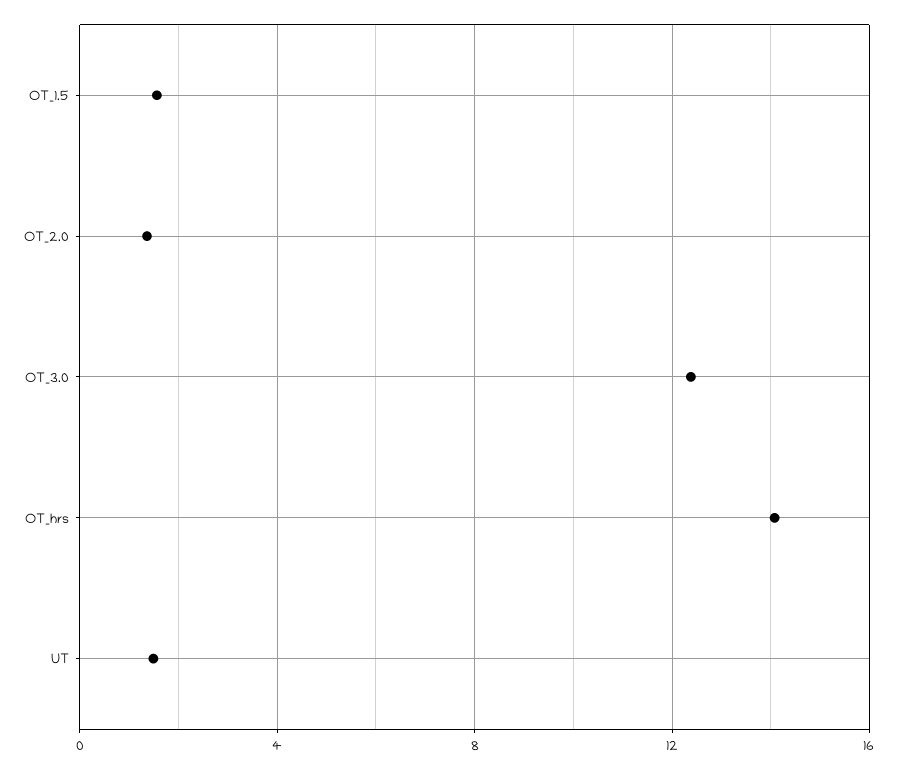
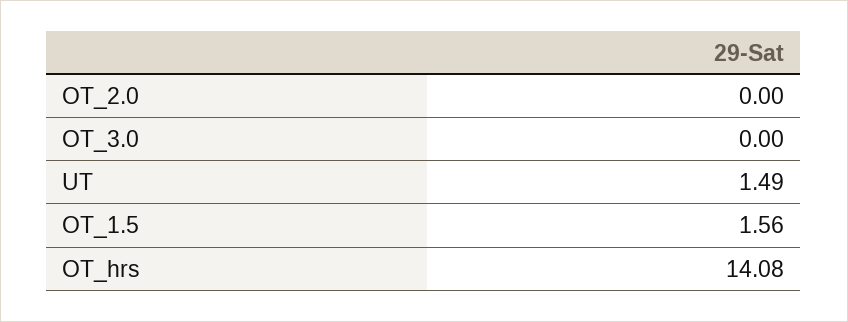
OT_2.0: 1.5 -> 0
OT_3.0: 12.5 -> 0

